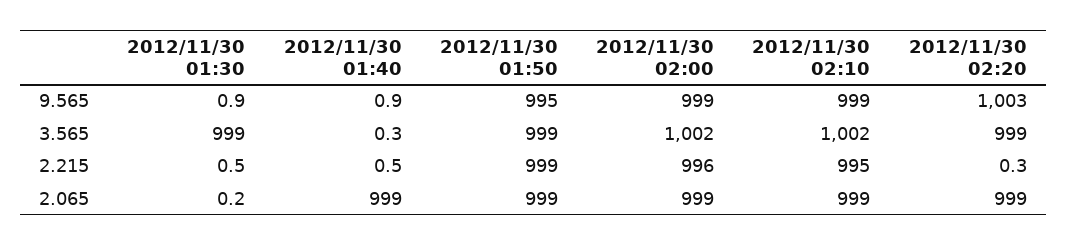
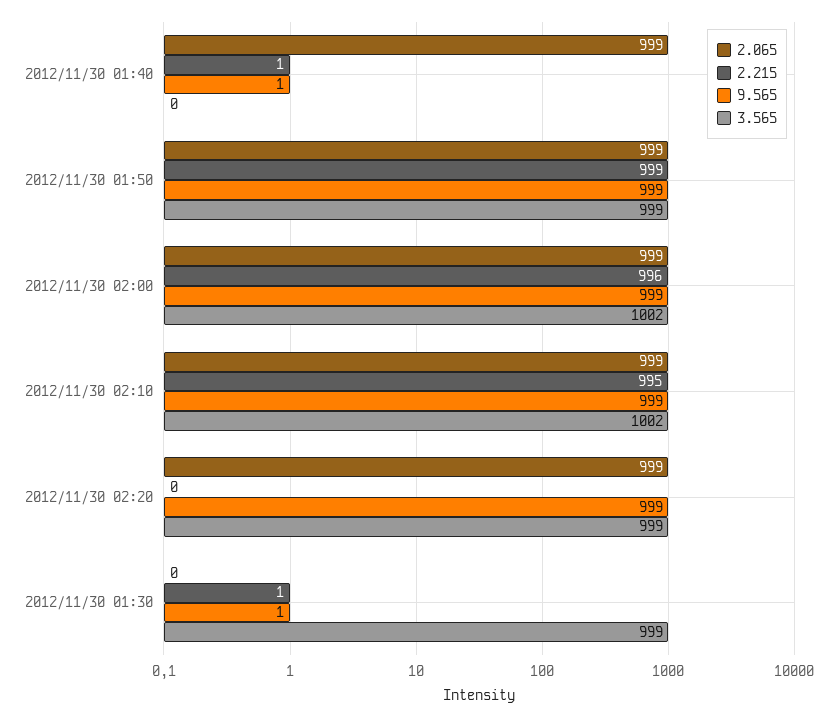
9.565, 2012/11/30 01:50: 995 -> 999
9.565, 2012/11/30 02:20: 1003 -> 999

